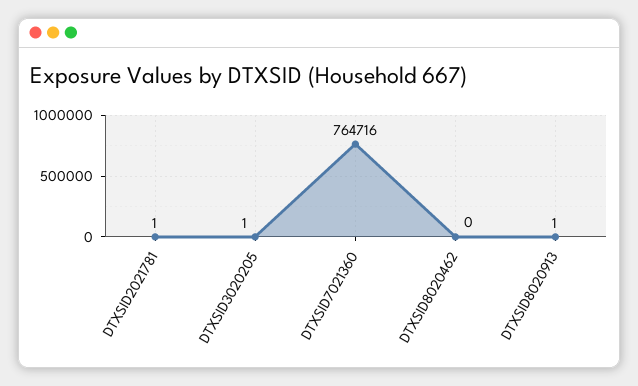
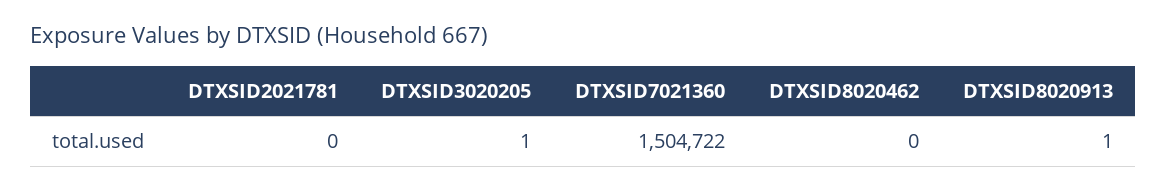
DTXSID2021781: 1 -> 0
DTXSID7021360: 764716 -> 1504722

